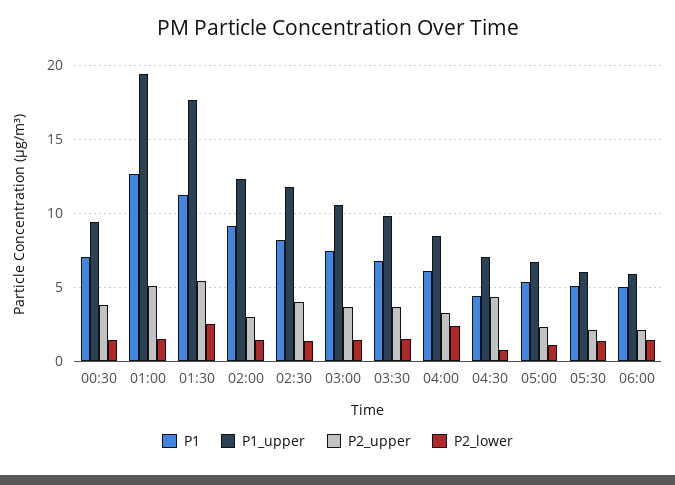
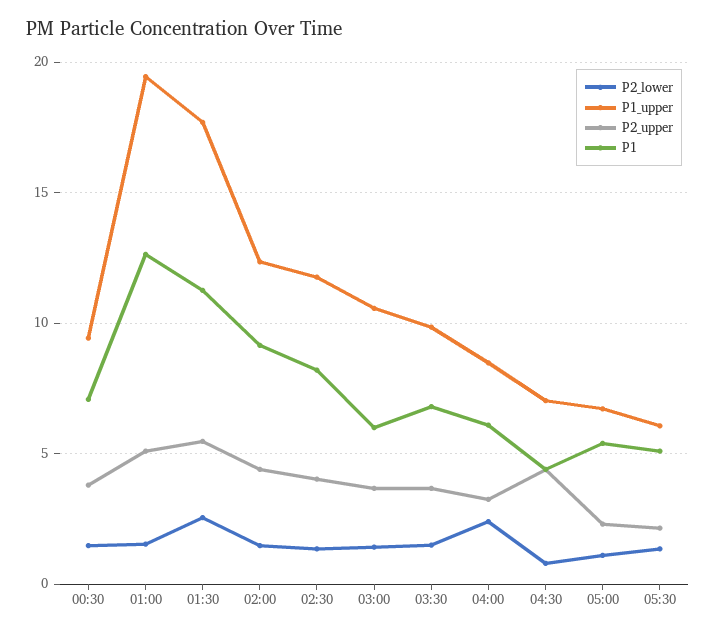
P2_upper, 02:00: 3 -> 4.5
P1, 03:00: 7.5 -> 6
P1, 06:00: 5 -> none
P1_upper, 06:00: 6 -> none
P2_upper, 06:00: 2 -> none
P2_lower, 06:00: 1.5 -> none

